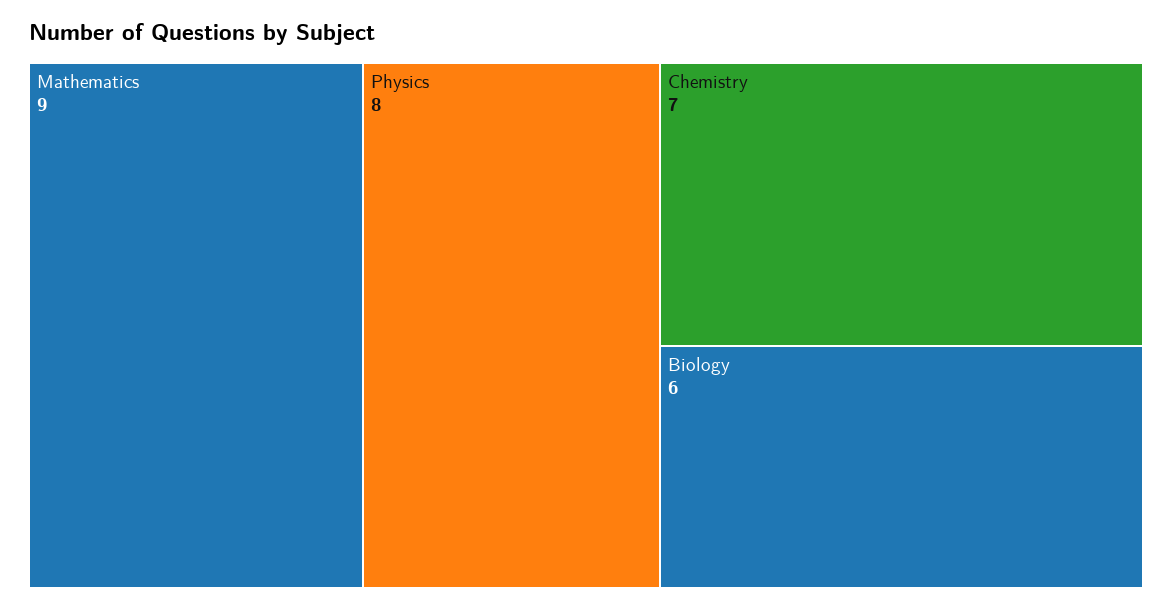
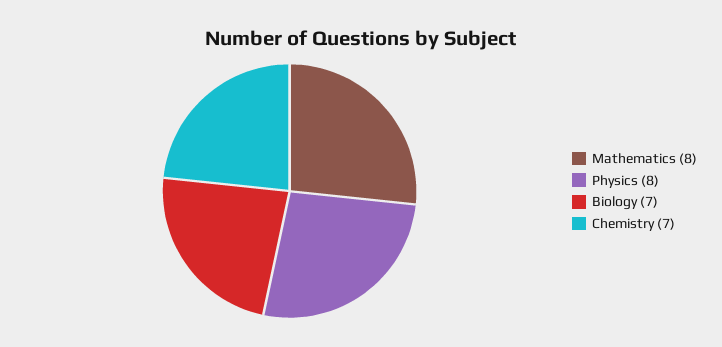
Mathematics: 9 -> 8
Biology: 6 -> 7

